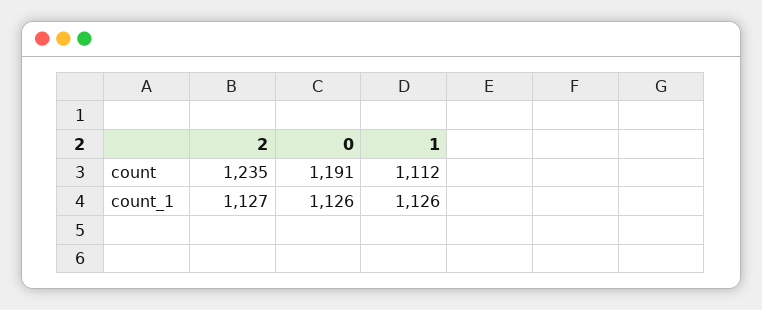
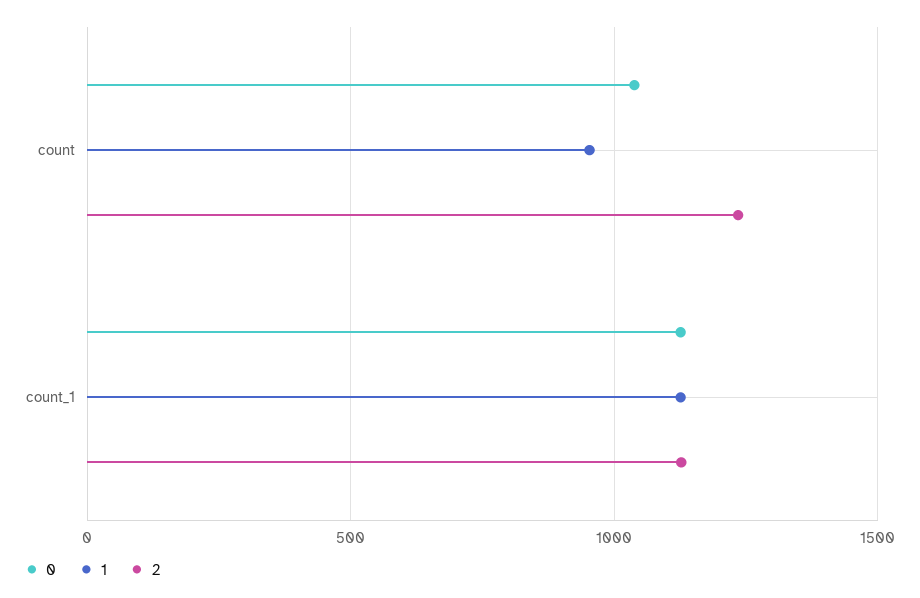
0, count: 1191 -> 1050
1, count: 1112 -> 950

